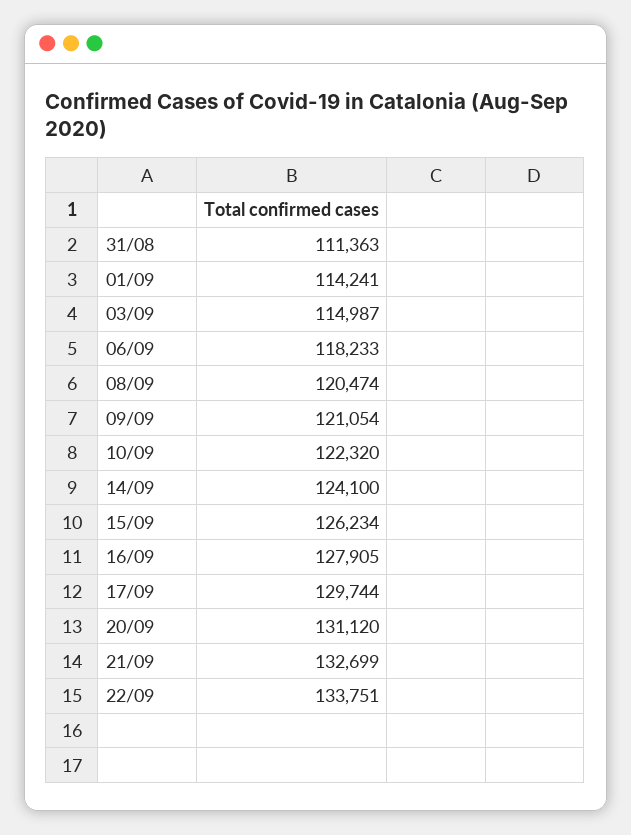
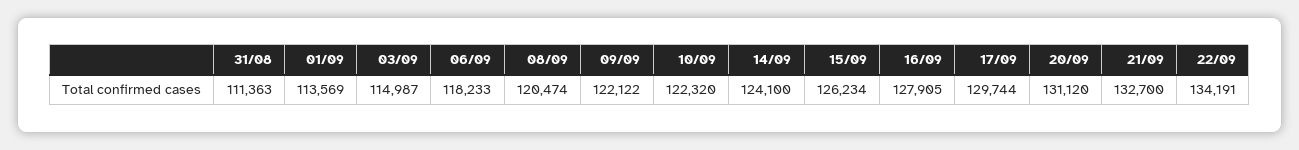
01/09: 114241 -> 113569
09/09: 121054 -> 122122
21/09: 132699 -> 132700
22/09: 133751 -> 134191

